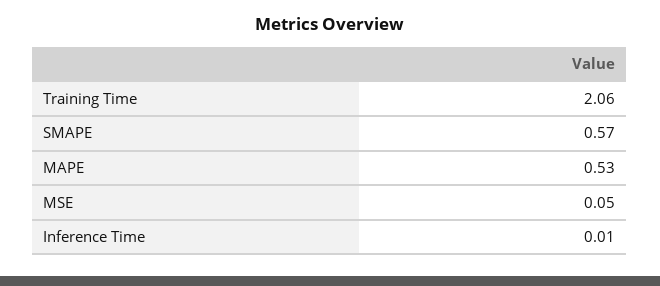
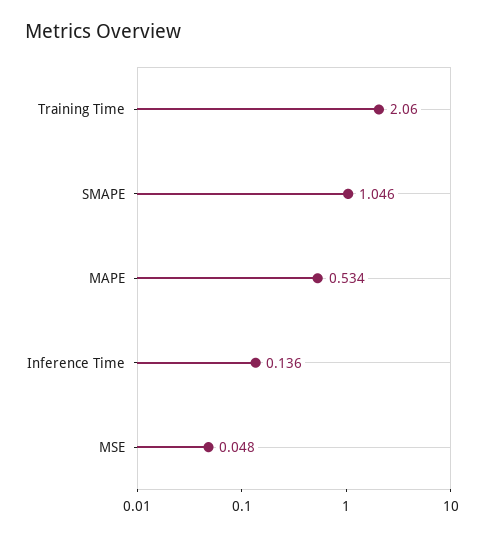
SMAPE: 0.57 -> 1.046
Inference Time: 0.01 -> 0.136

